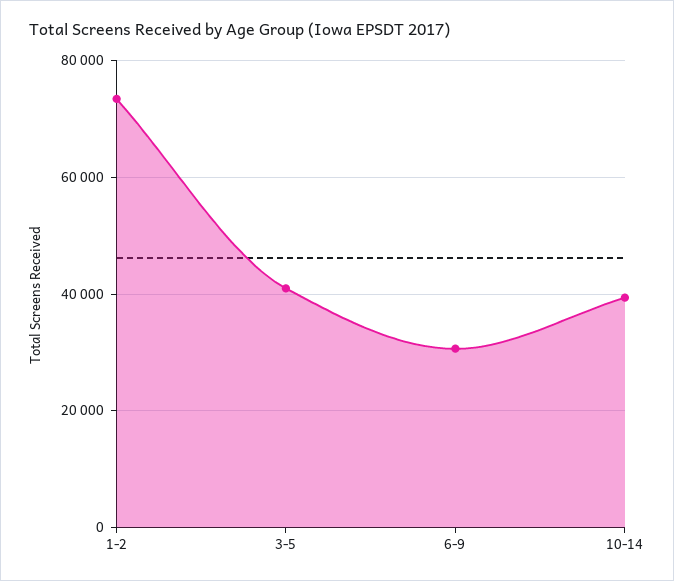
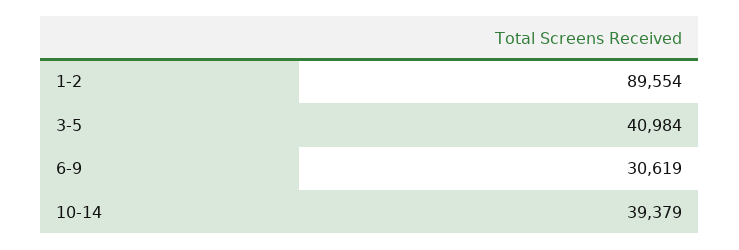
1-2: 74000 -> 89554

